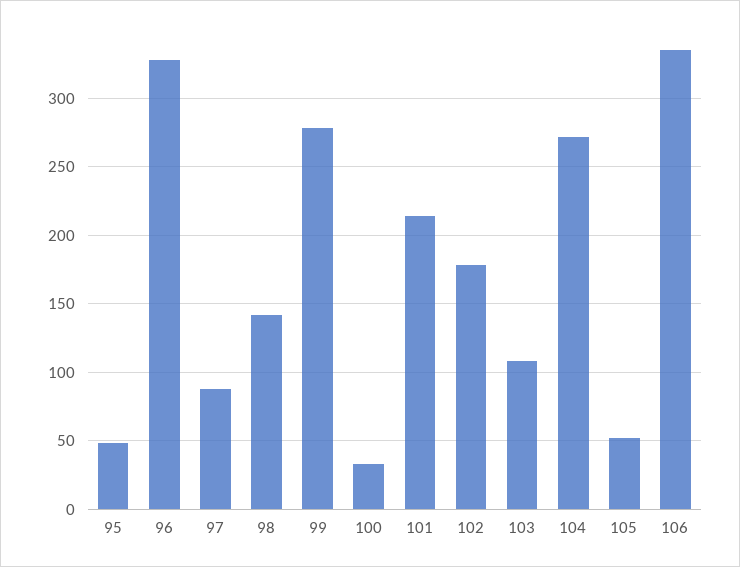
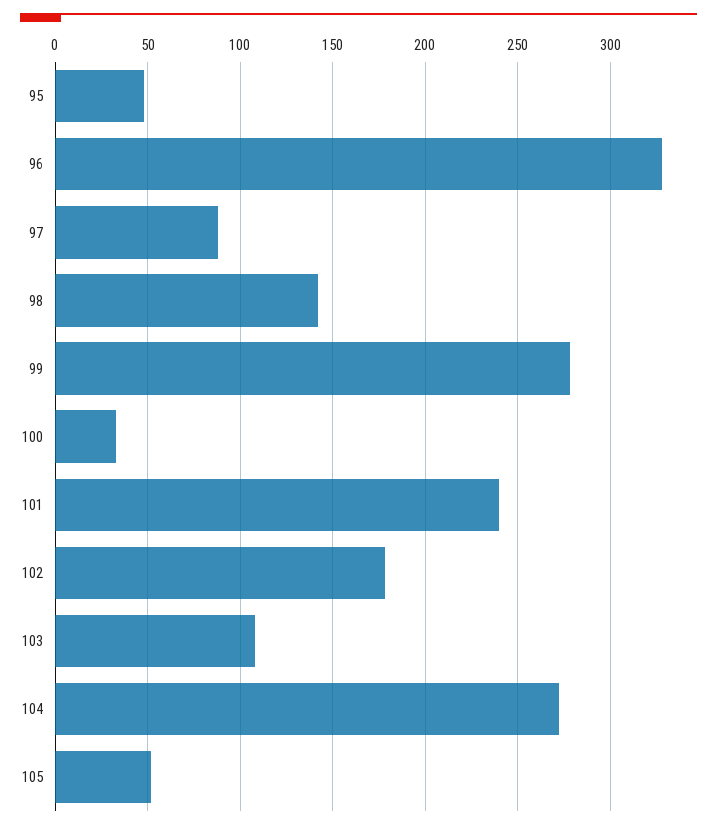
101: 215 -> 240
106: 335 -> none

